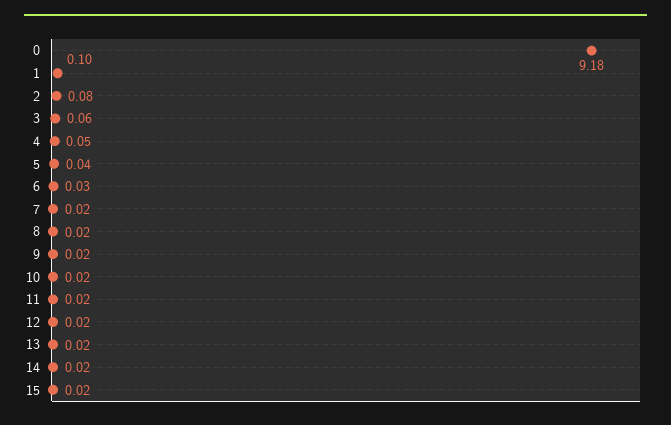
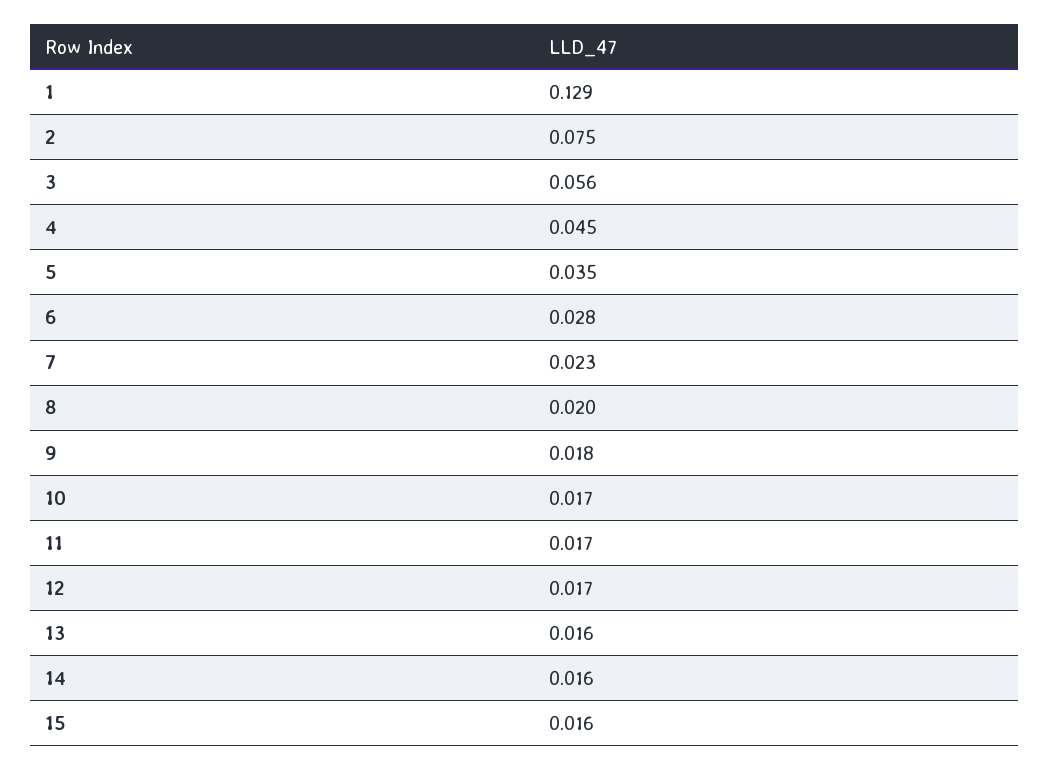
0: 9.18 -> none
1: 0.1 -> 0.129

